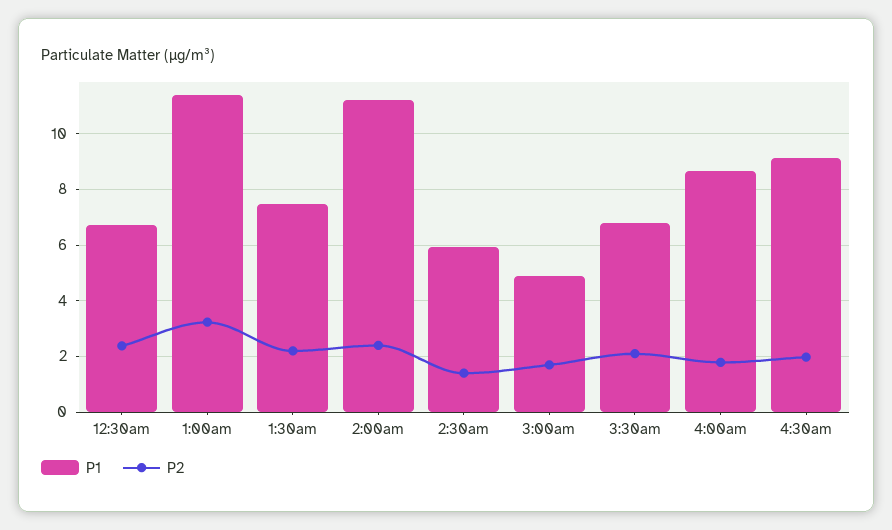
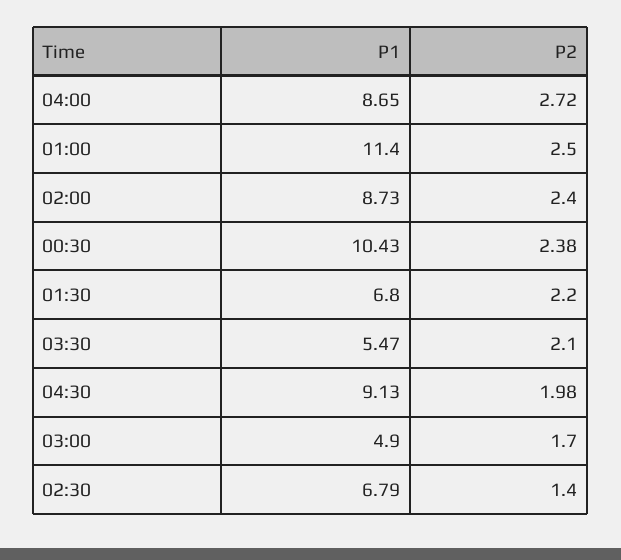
P1, 12:30am: 6.75 -> 10.43
P2, 1:00am: 3.25 -> 2.5
P1, 1:30am: 7.5 -> 6.8
P1, 2:00am: 11.25 -> 8.73
P1, 2:30am: 6 -> 6.79
P1, 3:30am: 6.75 -> 5.47
P2, 4:00am: 1.75 -> 2.72

